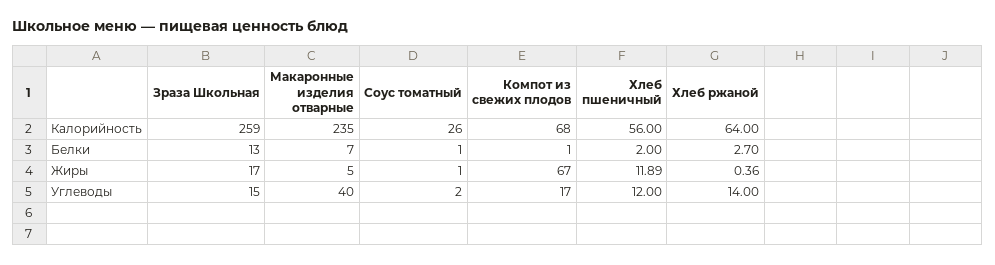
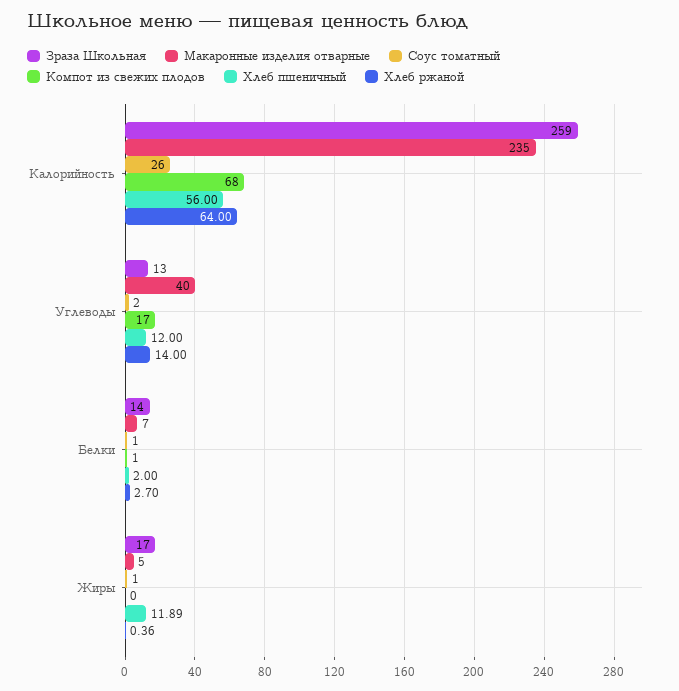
Зраза Школьная, Белки: 13 -> 14
Компот из свежих плодов, Жиры: 67 -> 0
Зраза Школьная, Углеводы: 15 -> 13

